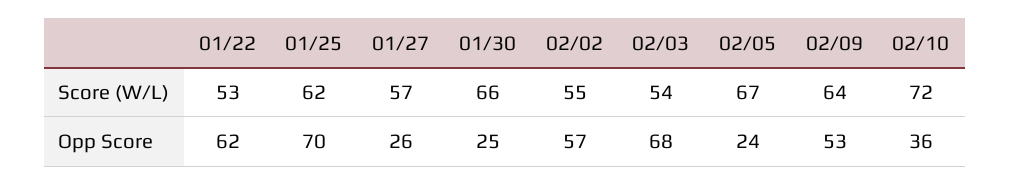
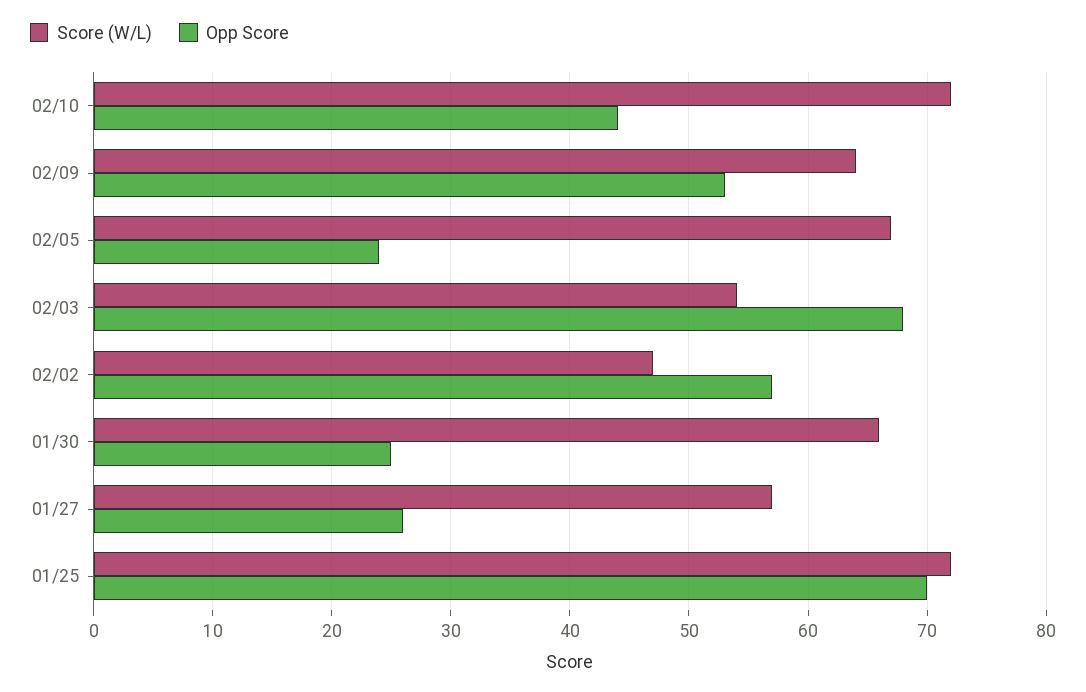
Score (W/L), 01/22: 53 -> none
Score (W/L), 01/25: 62 -> 72
Score (W/L), 02/02: 55 -> 47
Opp Score, 01/22: 62 -> none
Opp Score, 02/10: 36 -> 44

